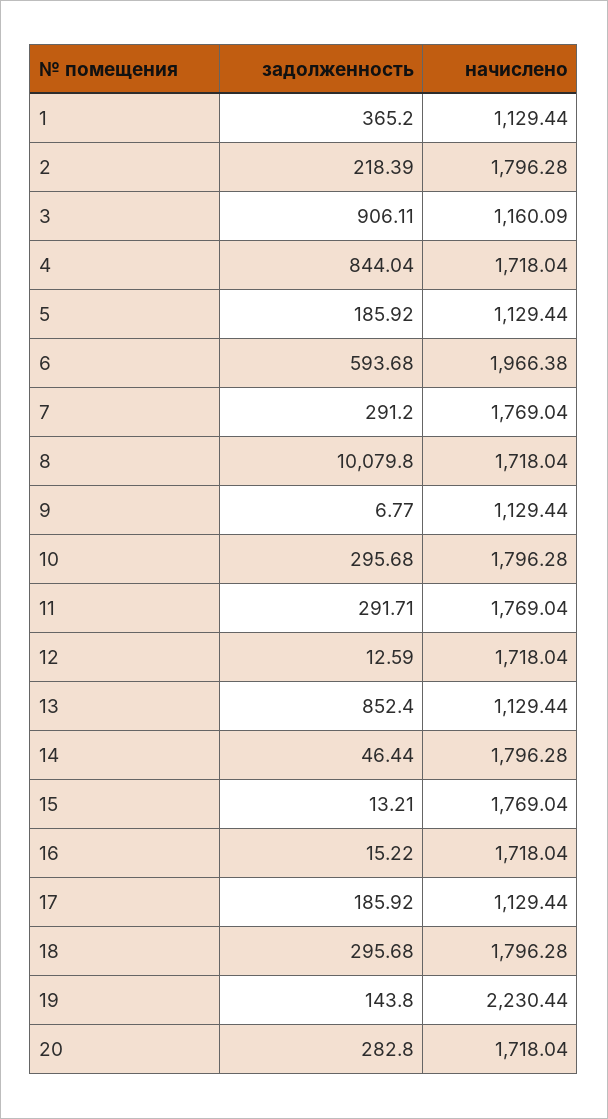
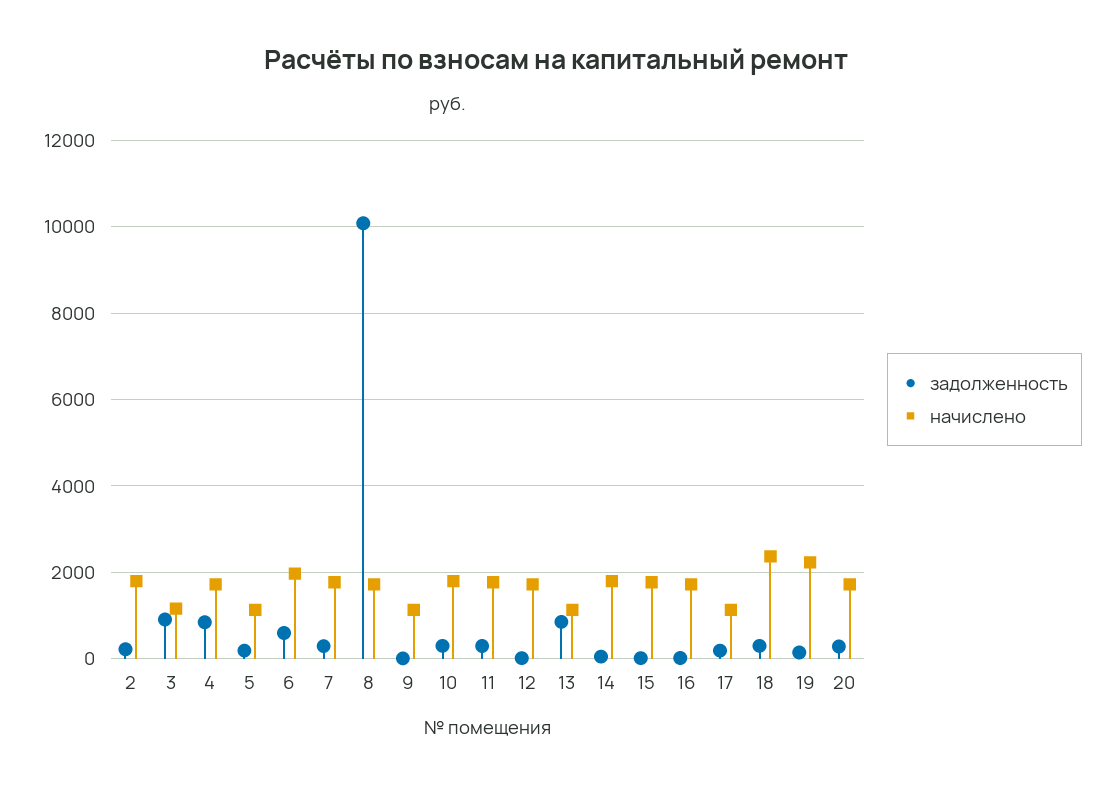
задолженность, 1: 365.2 -> none
начислено, 1: 1129.44 -> none
начислено, 18: 1796.28 -> 2400

